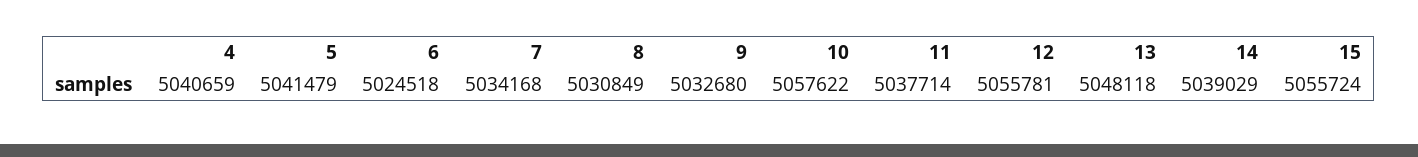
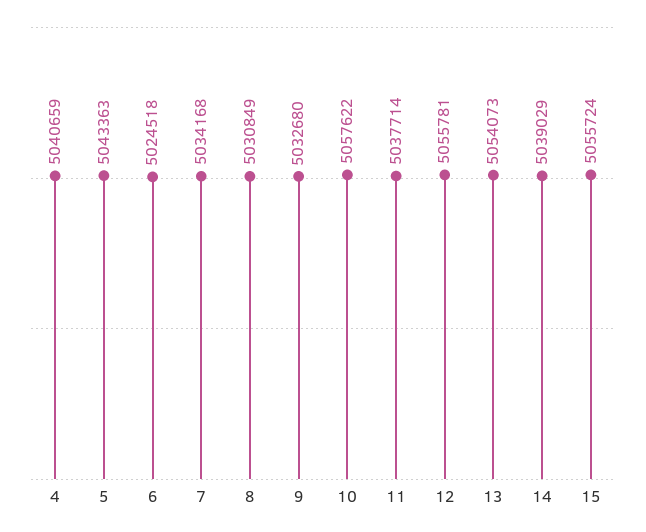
5: 5041479 -> 5043363
13: 5048118 -> 5054073

